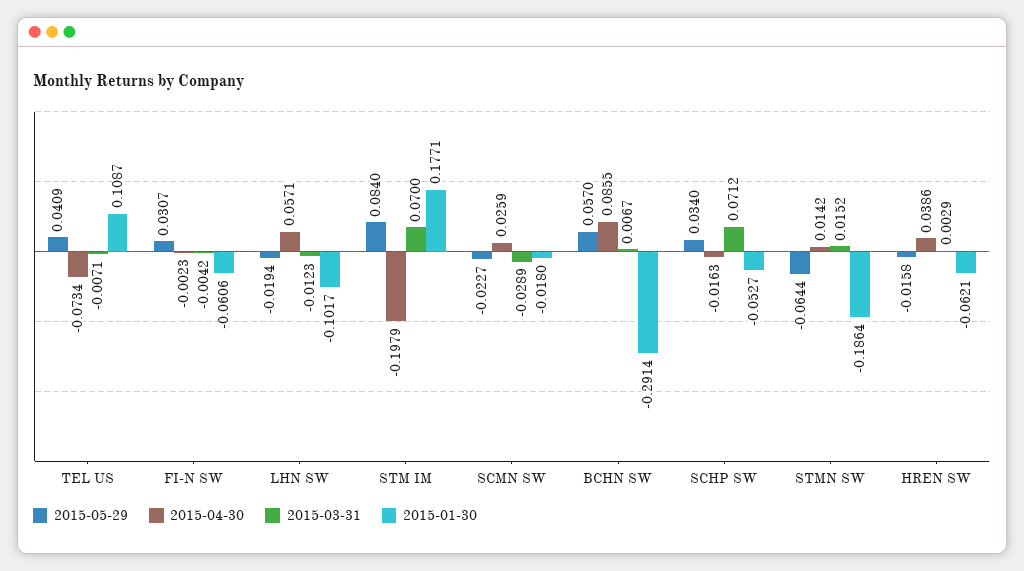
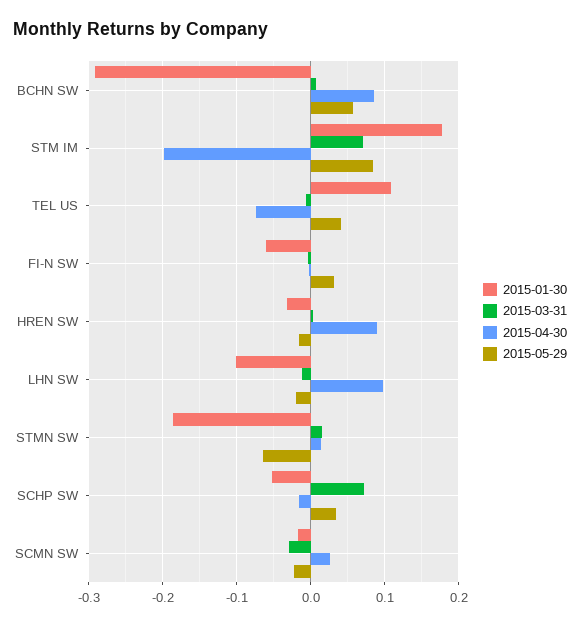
2015-04-30, LHN SW: 0.0571 -> 0.1
2015-04-30, HREN SW: 0.0386 -> 0.09
2015-01-30, HREN SW: -0.0621 -> -0.03

